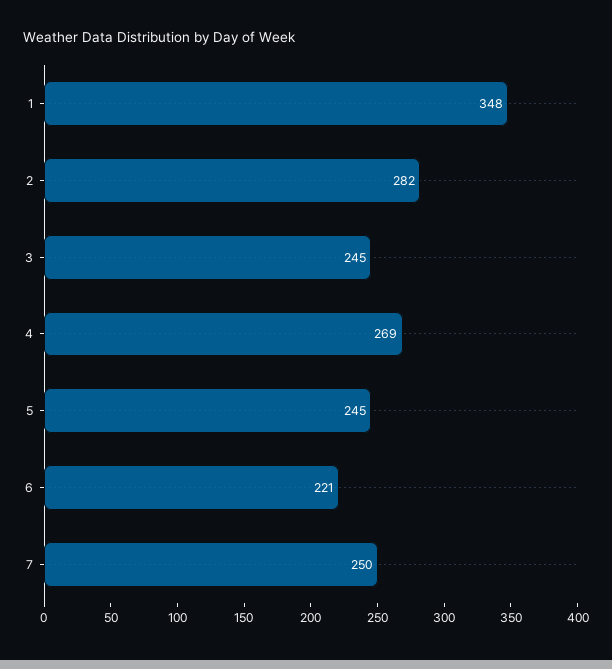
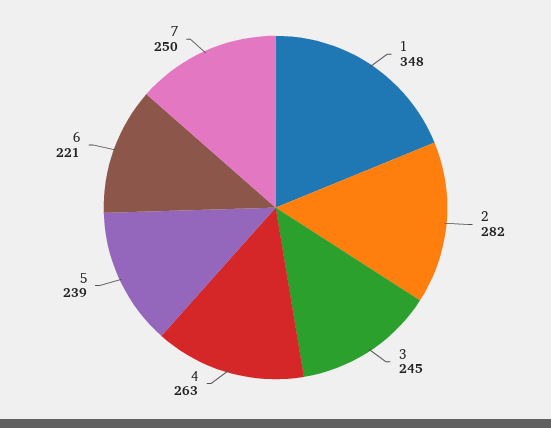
4: 269 -> 263
5: 245 -> 239

